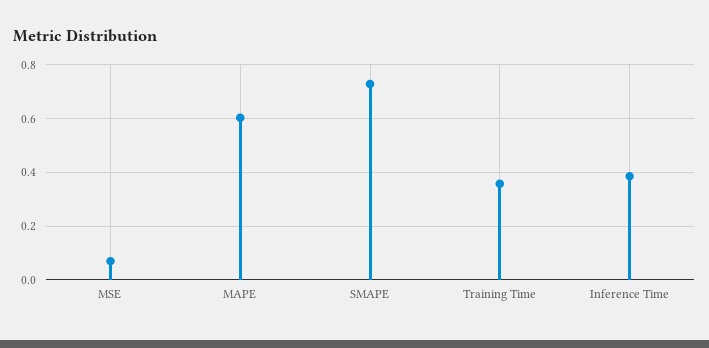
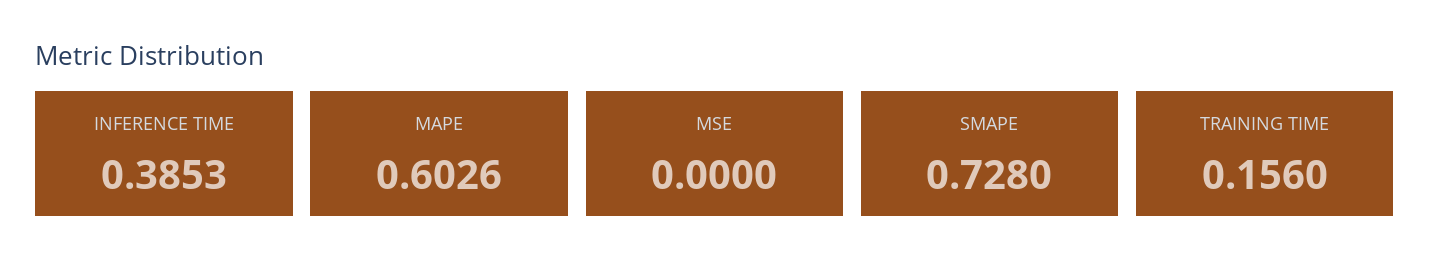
MSE: 0.075 -> 0
Training Time: 0.35 -> 0.156

